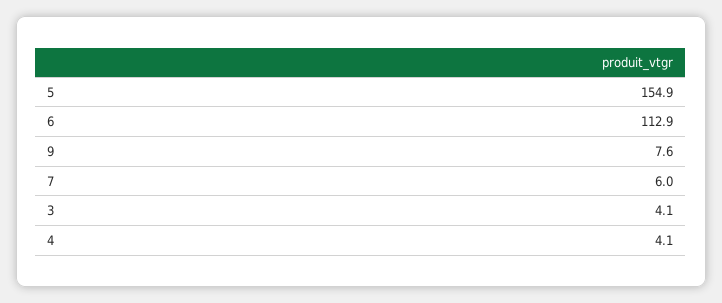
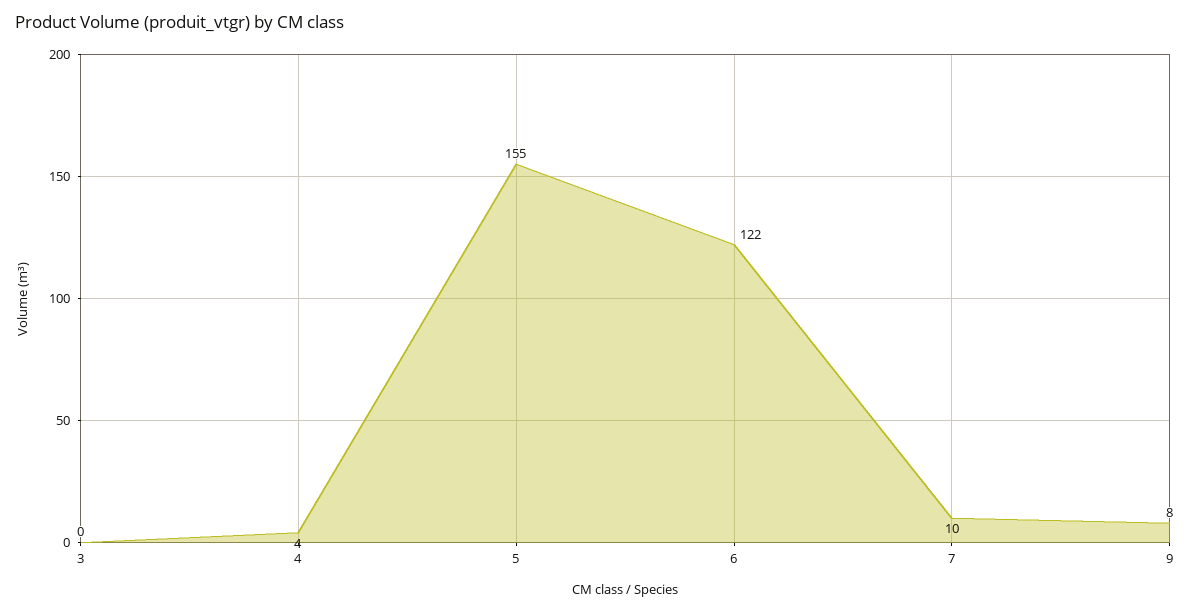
6: 112.9 -> 122
7: 6 -> 10
3: 4.1 -> 0

